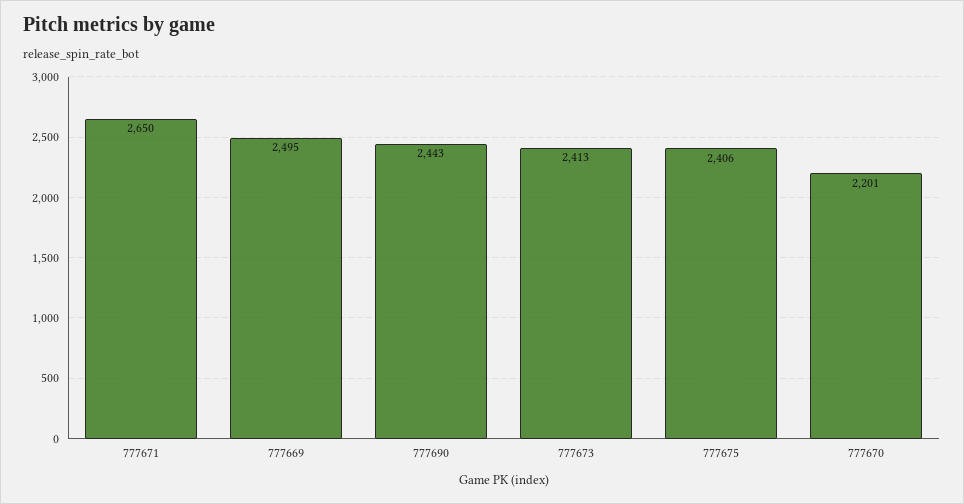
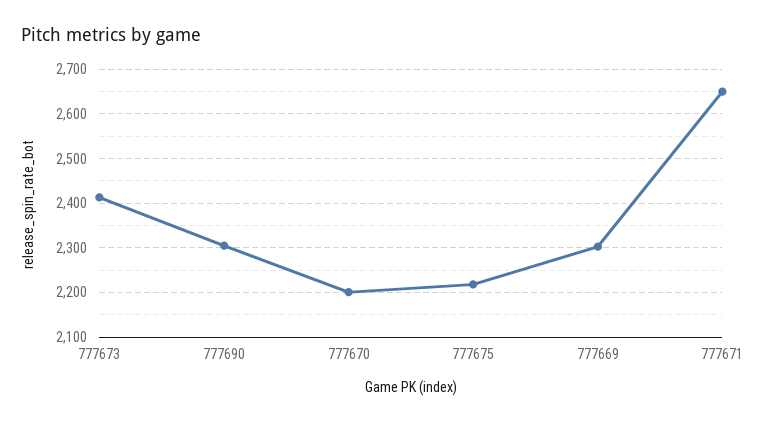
777669: 2495 -> 2300
777690: 2443 -> 2300
777675: 2406 -> 2220

